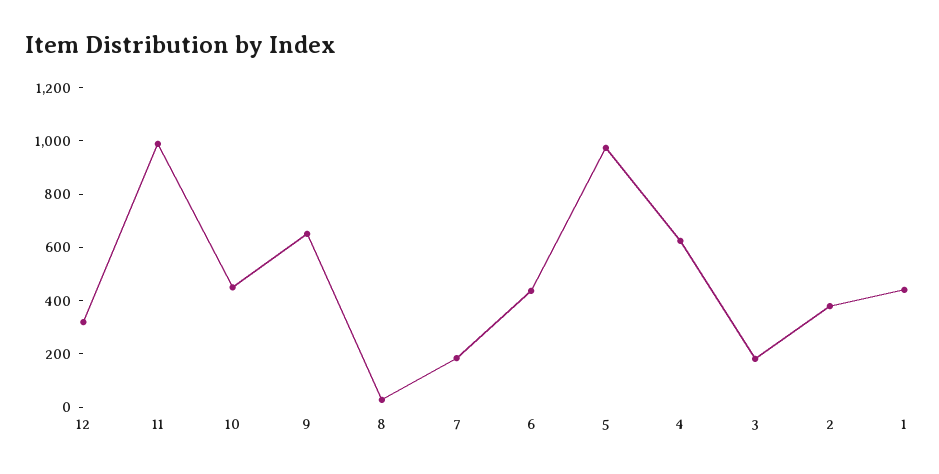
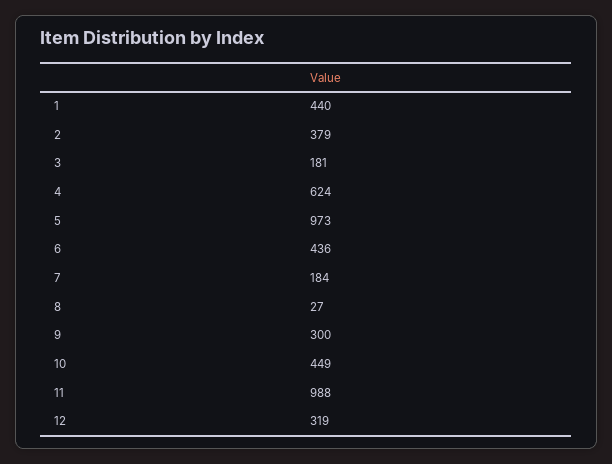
9: 650 -> 300

